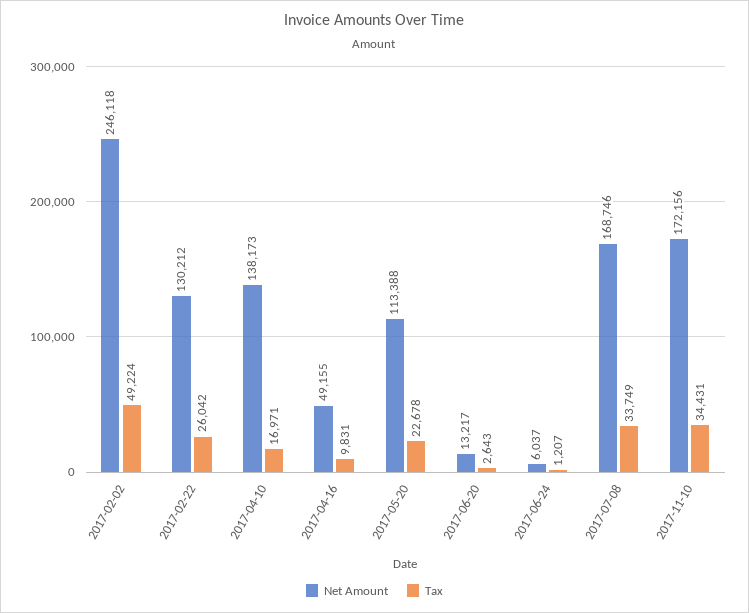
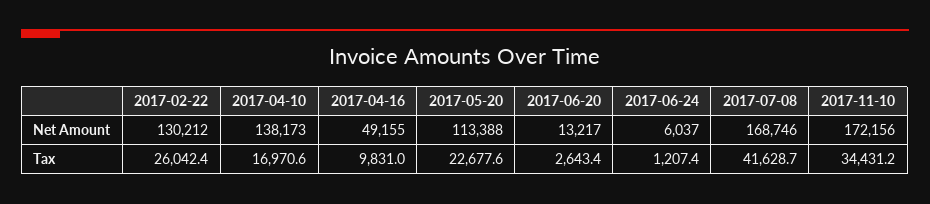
Net Amount, 2017-02-02: 246118 -> none
Tax, 2017-02-02: 49224 -> none
Tax, 2017-07-08: 33749 -> 41628.7

